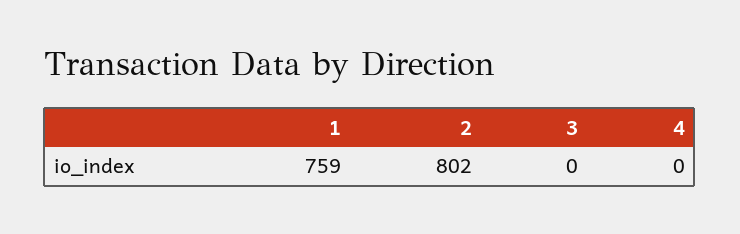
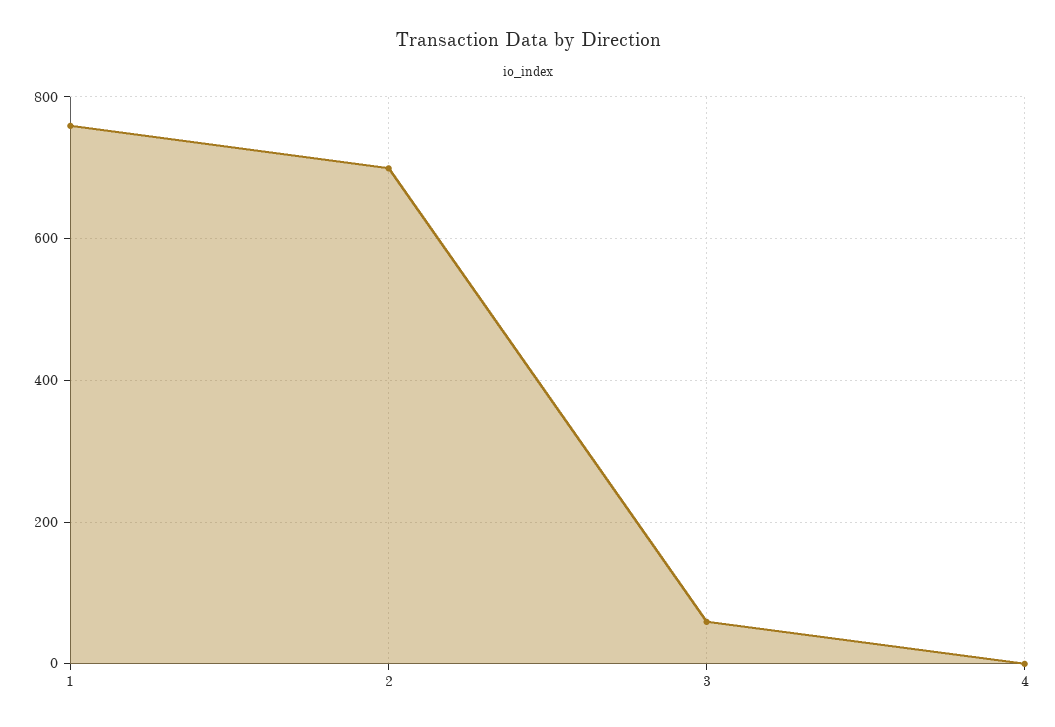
2: 802 -> 700
3: 0 -> 60

